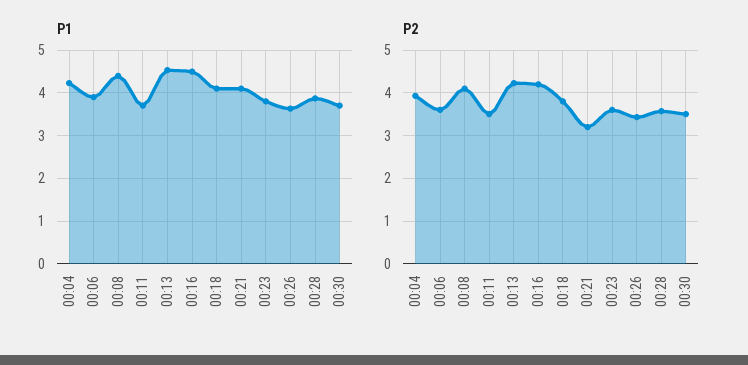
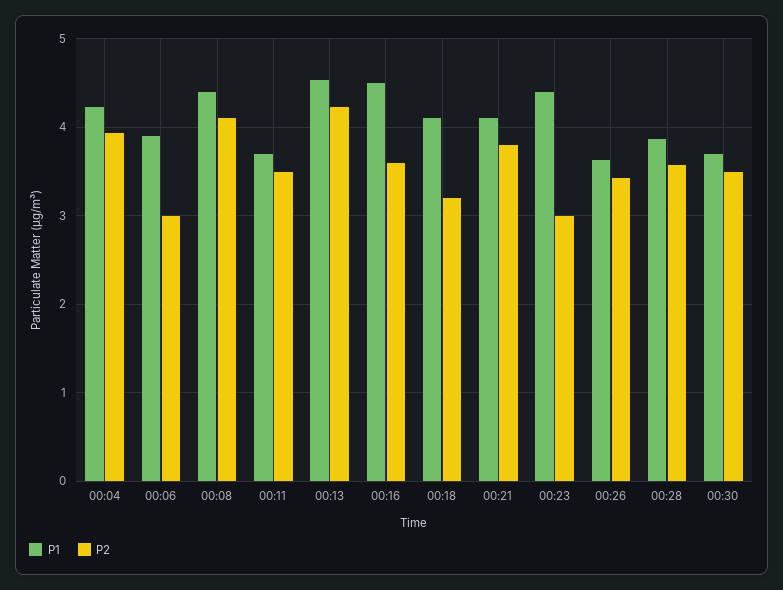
P1, 00:23: 3.8 -> 4.4
P2, 00:06: 3.6 -> 3
P2, 00:16: 4.2 -> 3.6
P2, 00:18: 3.8 -> 3.2
P2, 00:21: 3.2 -> 3.8
P2, 00:23: 3.6 -> 3

